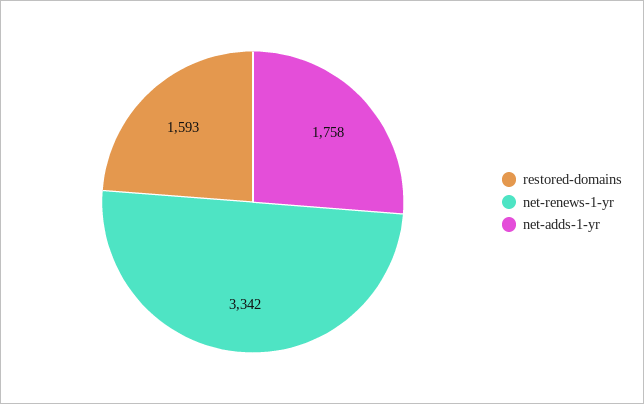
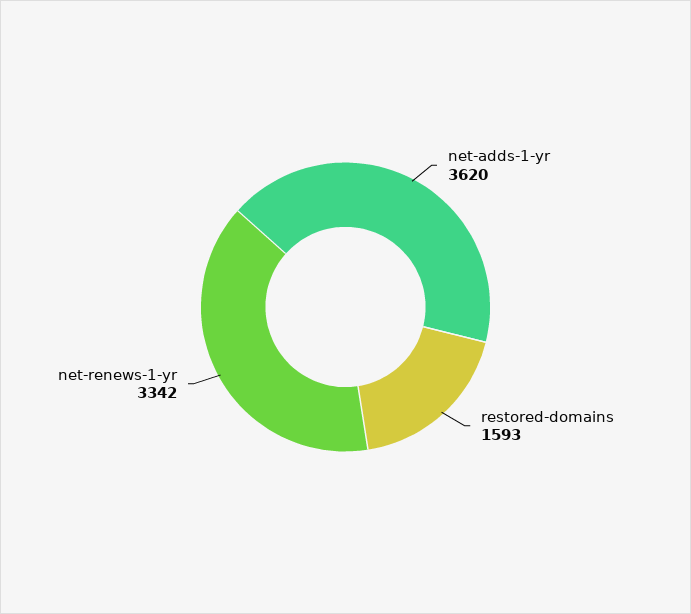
net-adds-1-yr: 1758 -> 3620

